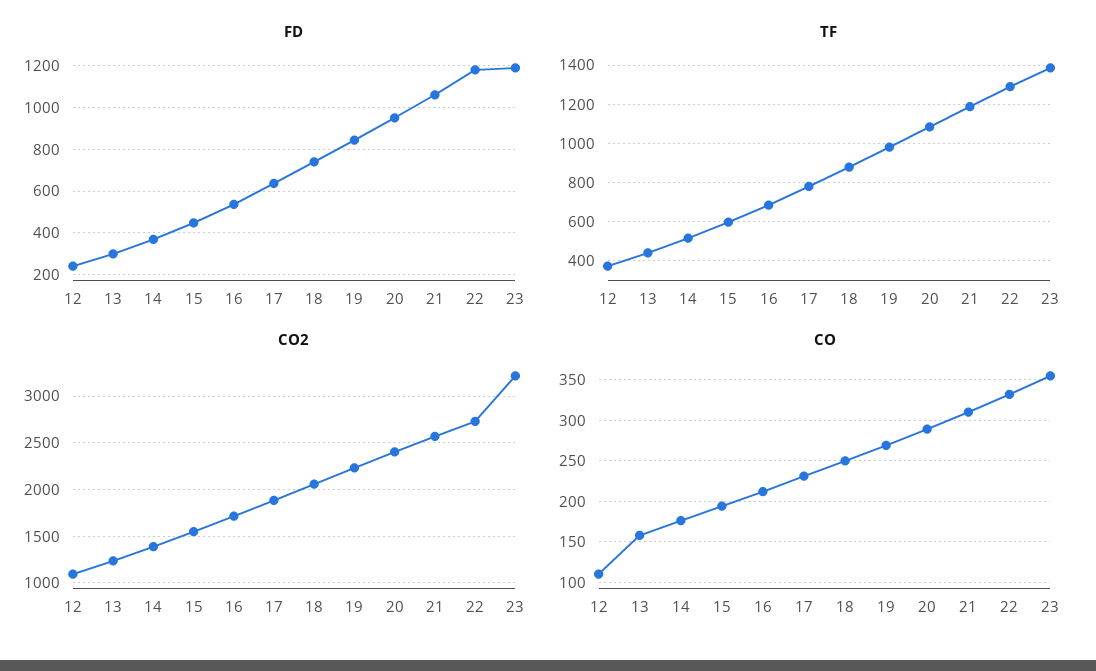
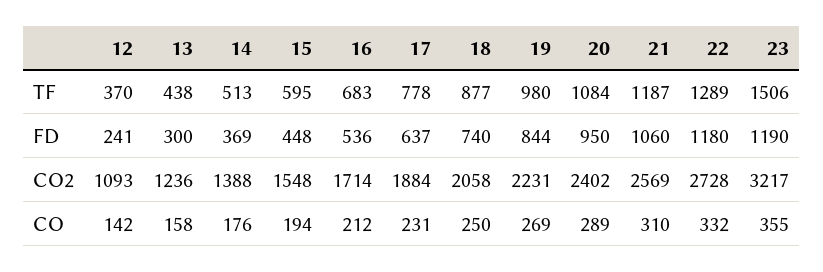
TF, 23: 1400 -> 1506
CO, 12: 110 -> 142

